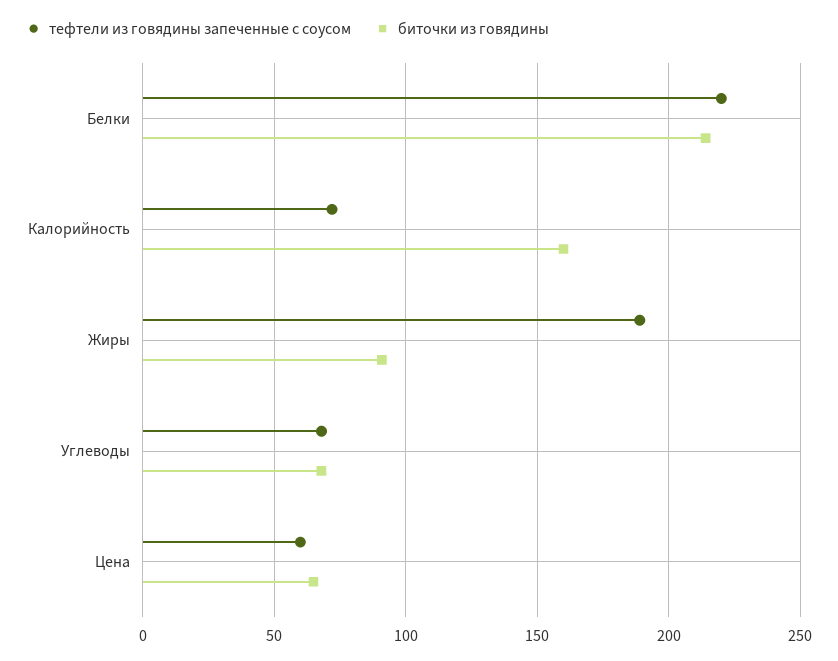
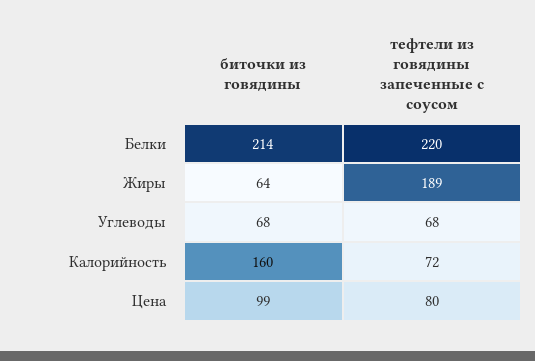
биточки из говядины, Жиры: 90 -> 64
тефтели из говядины запеченные с соусом, Цена: 60 -> 80
биточки из говядины, Цена: 65 -> 99

